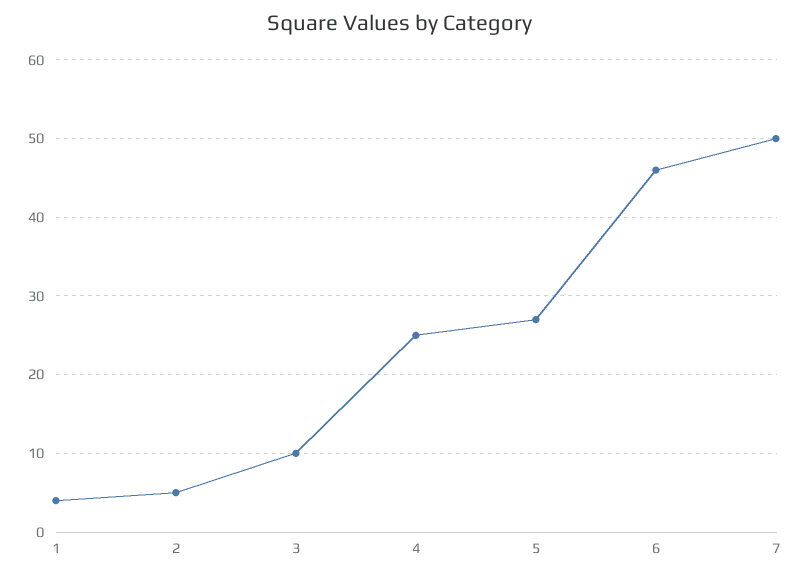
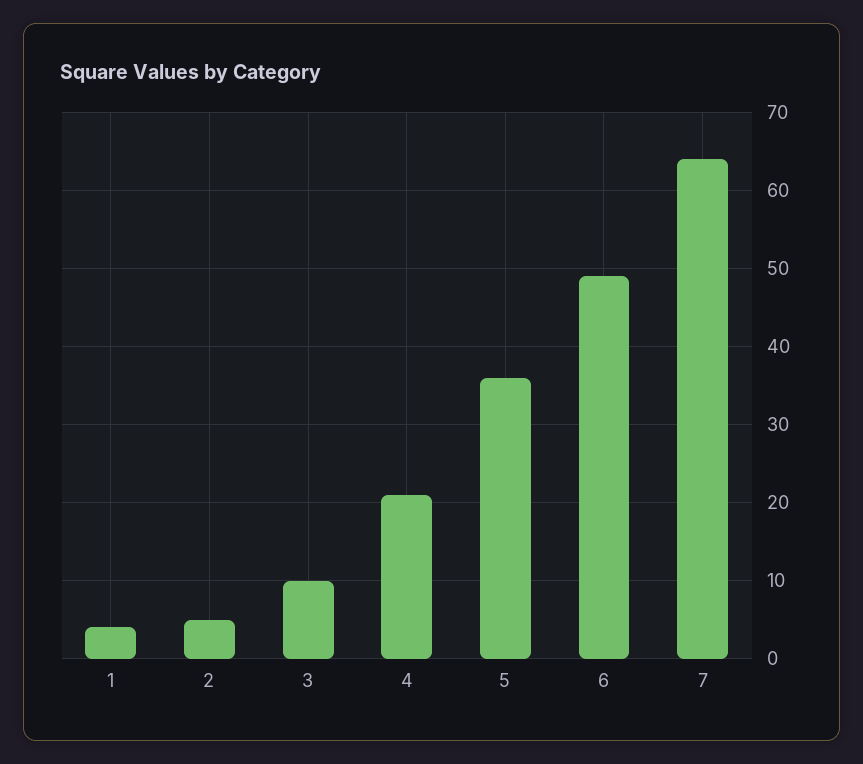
4: 25 -> 21
5: 27 -> 36
6: 46 -> 49
7: 50 -> 64

